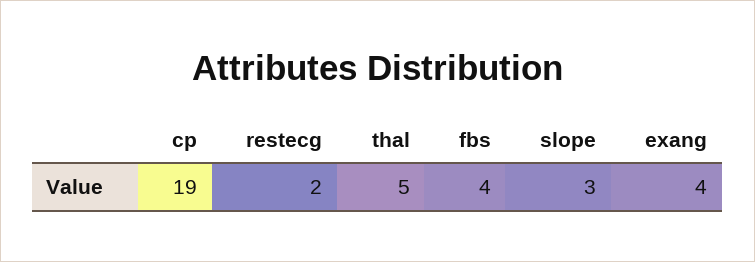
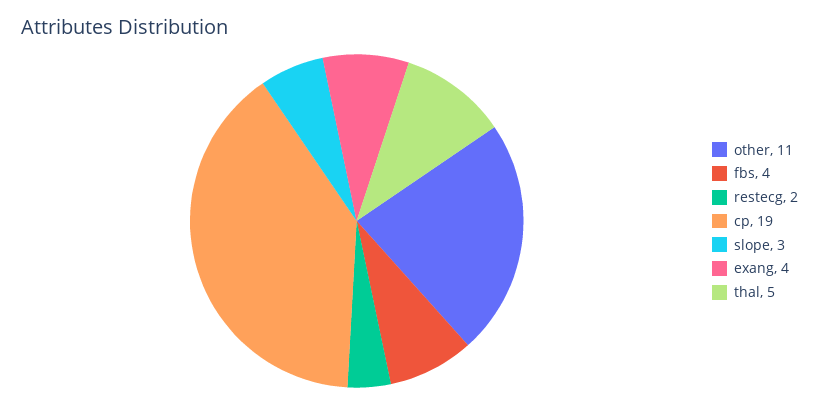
other: none -> 11

